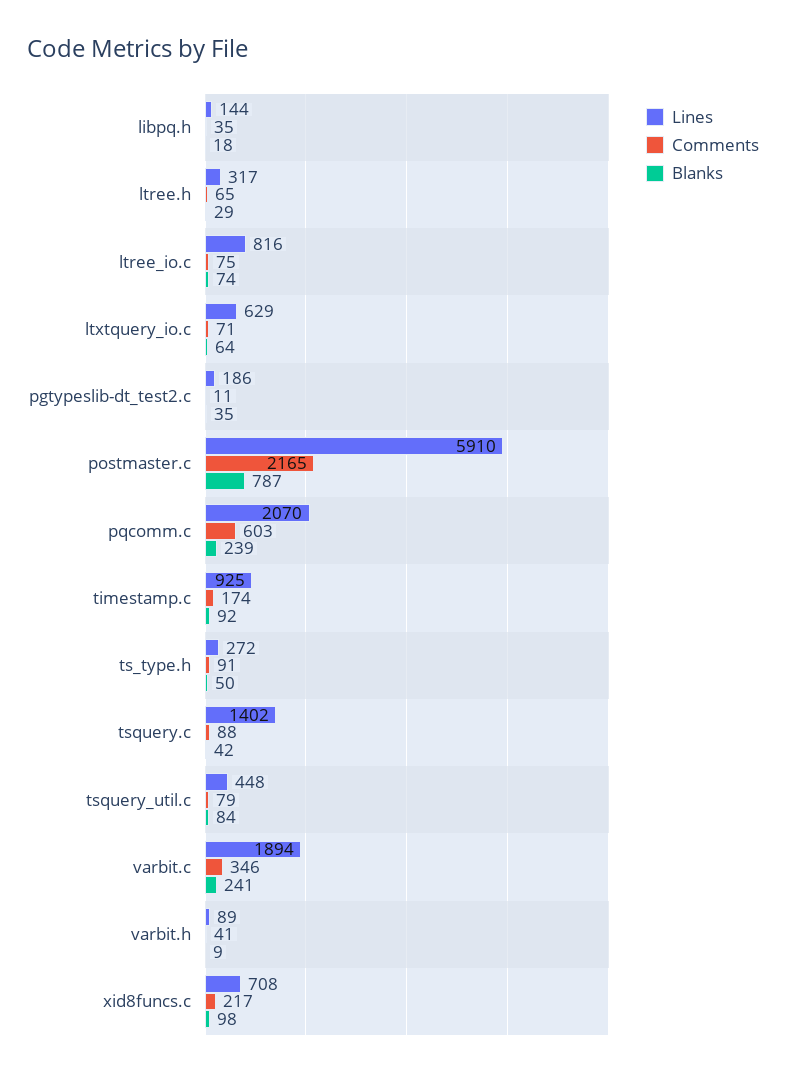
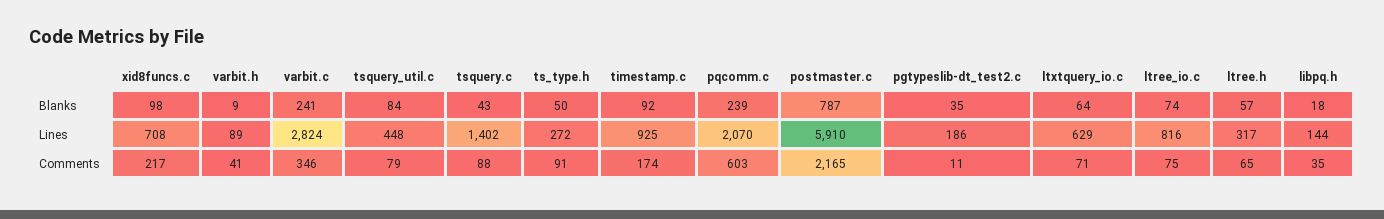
Blanks, ltree.h: 29 -> 57
Blanks, tsquery.c: 42 -> 43
Lines, varbit.c: 1894 -> 2824

